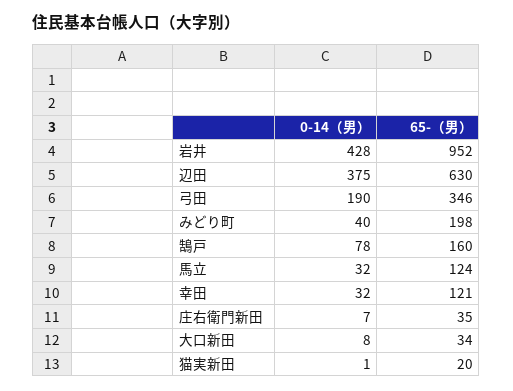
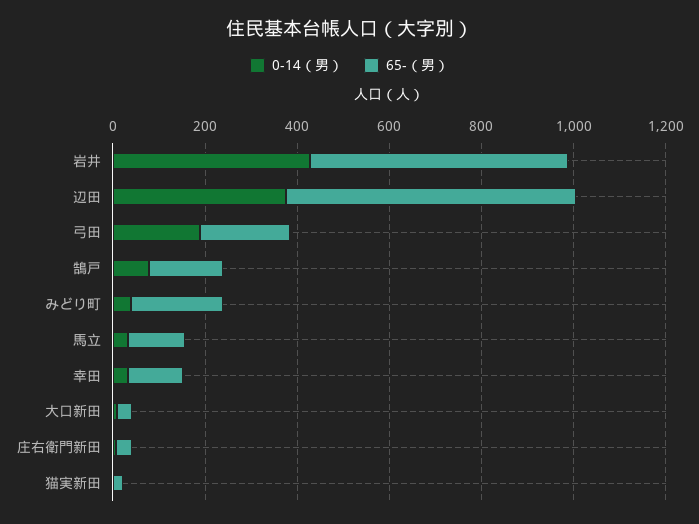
65-（男）, 岩井: 952 -> 550
65-（男）, 弓田: 346 -> 200

